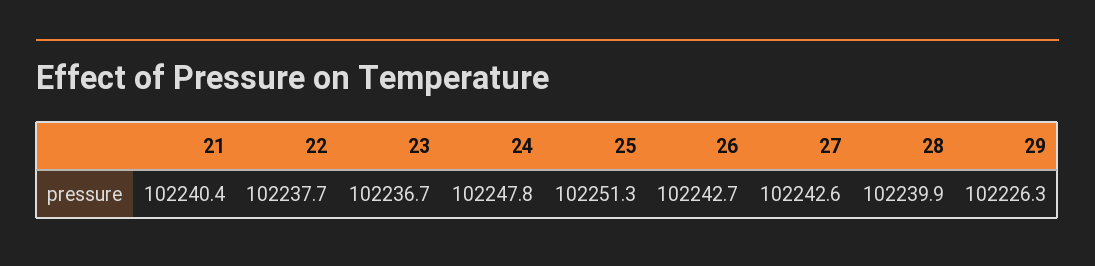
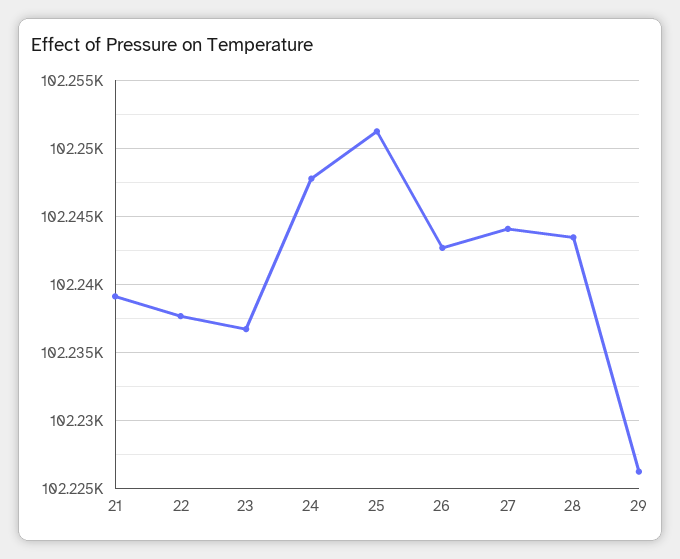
21: 102240.4 -> 102239
27: 102242.6 -> 102244
28: 102239.9 -> 102243.5

